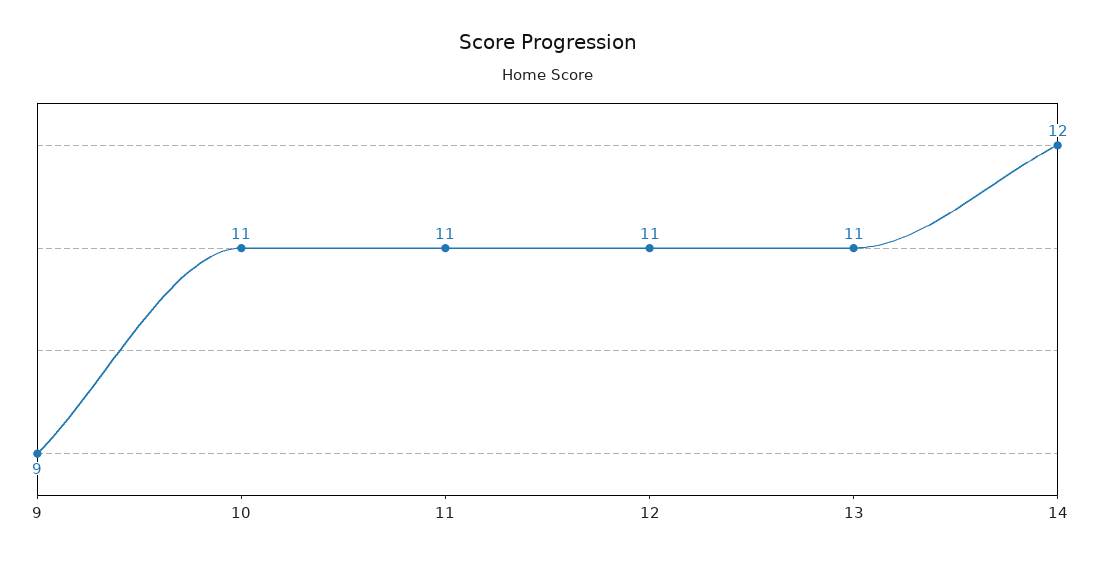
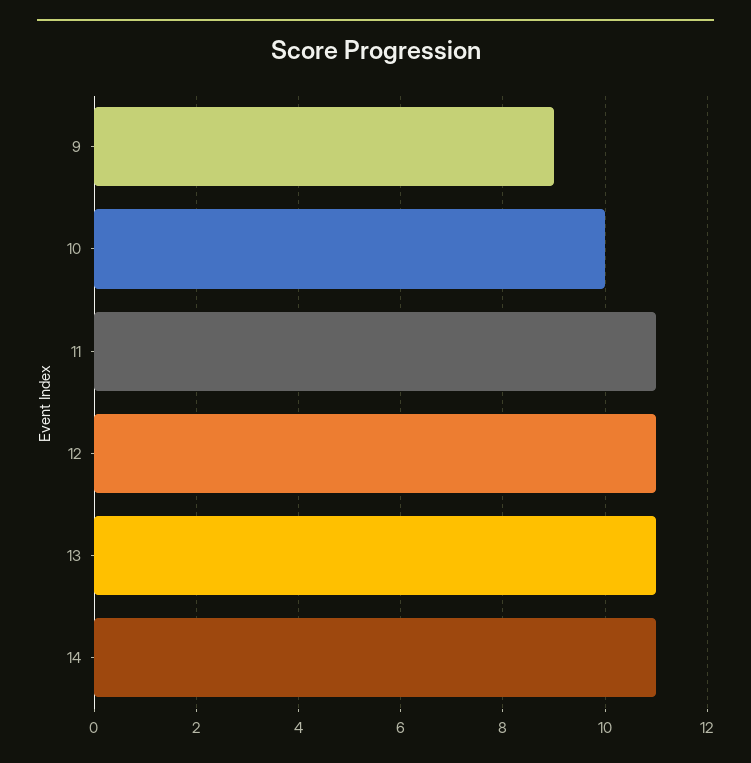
10: 11 -> 10
14: 12 -> 11

